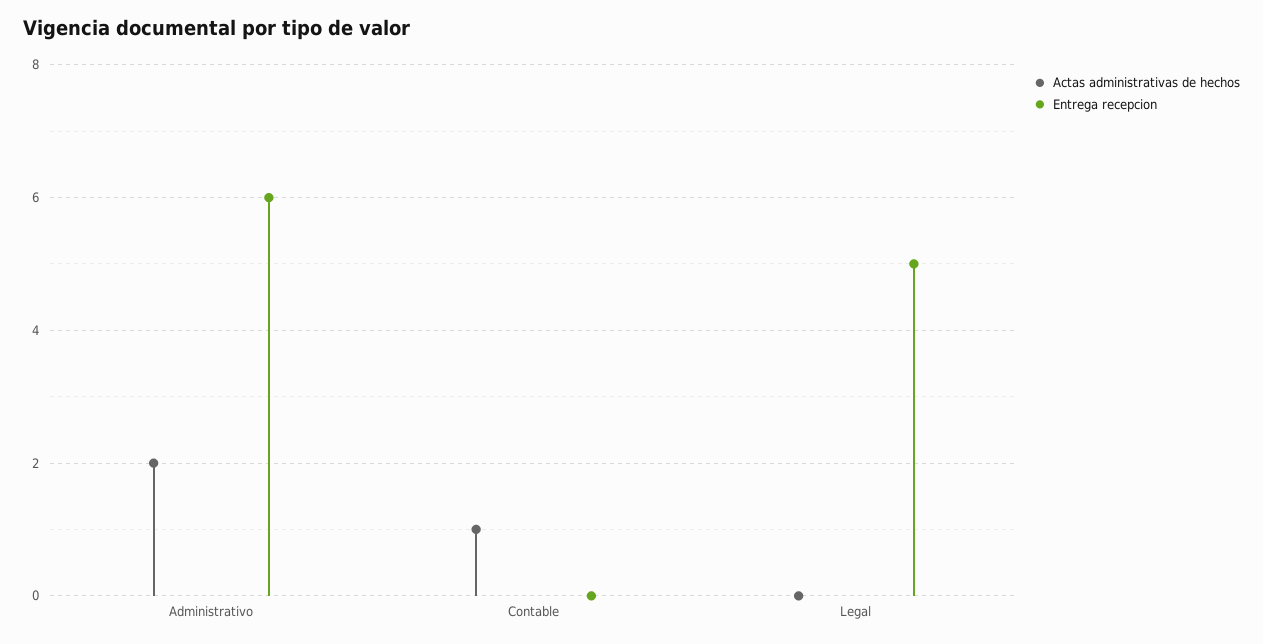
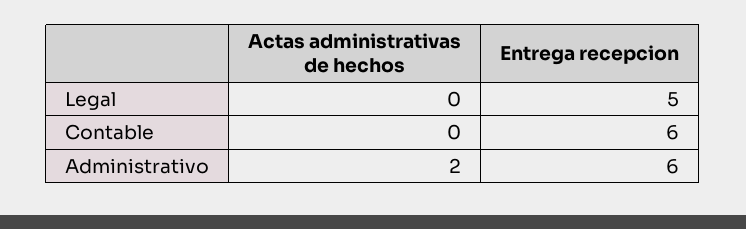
Actas administrativas de hechos, Contable: 1 -> 0
Entrega recepcion, Contable: 0 -> 6

